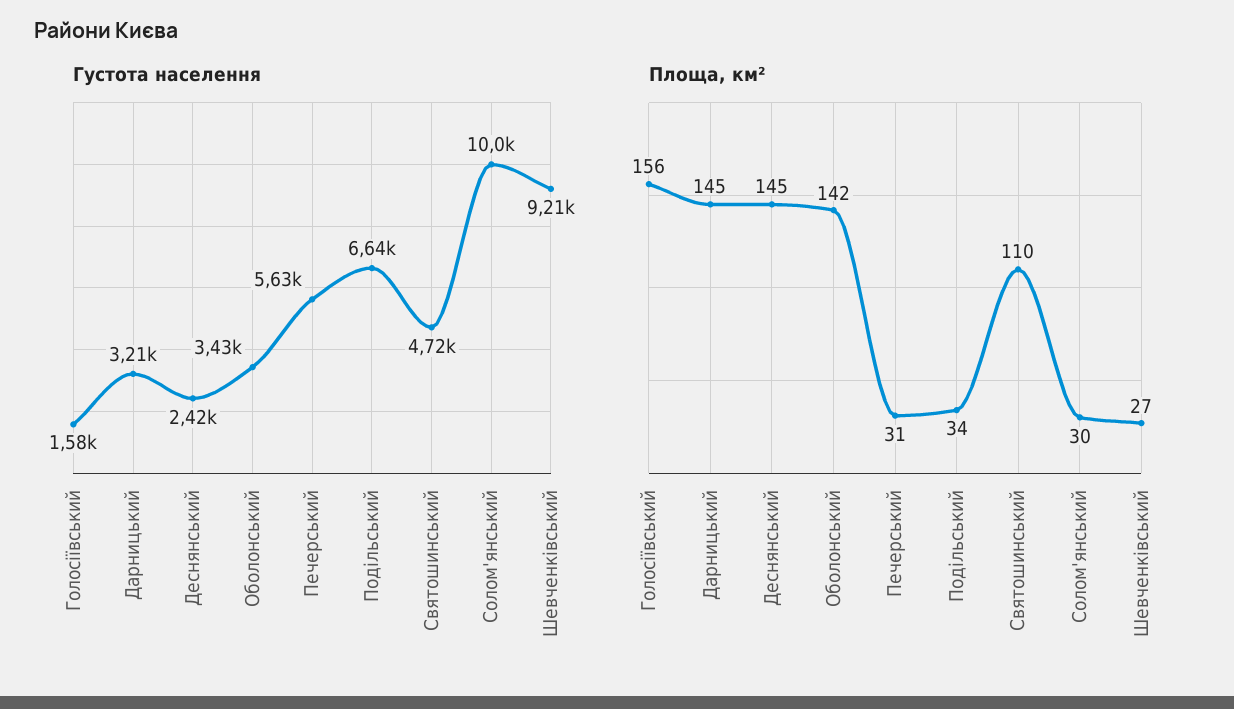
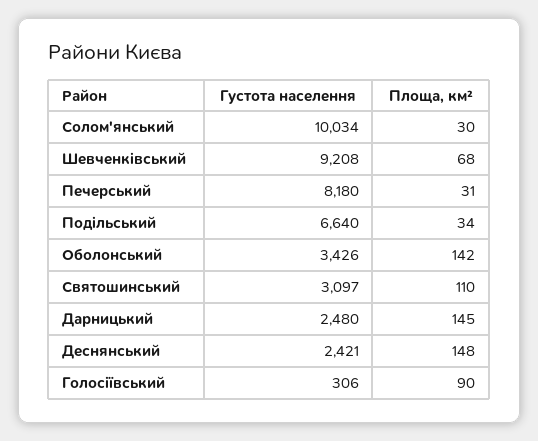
Густота населення, Голосіївський: 1580 -> 306
Густота населення, Дарницький: 3210 -> 2480
Густота населення, Печерський: 5630 -> 8180
Густота населення, Святошинський: 4720 -> 3097
Площа, км², Голосіївський: 156 -> 90
Площа, км², Деснянський: 145 -> 148
Площа, км², Шевченківський: 27 -> 68

